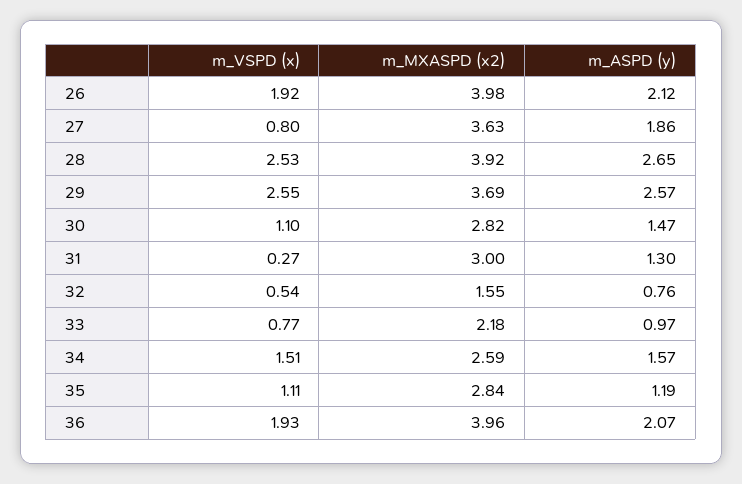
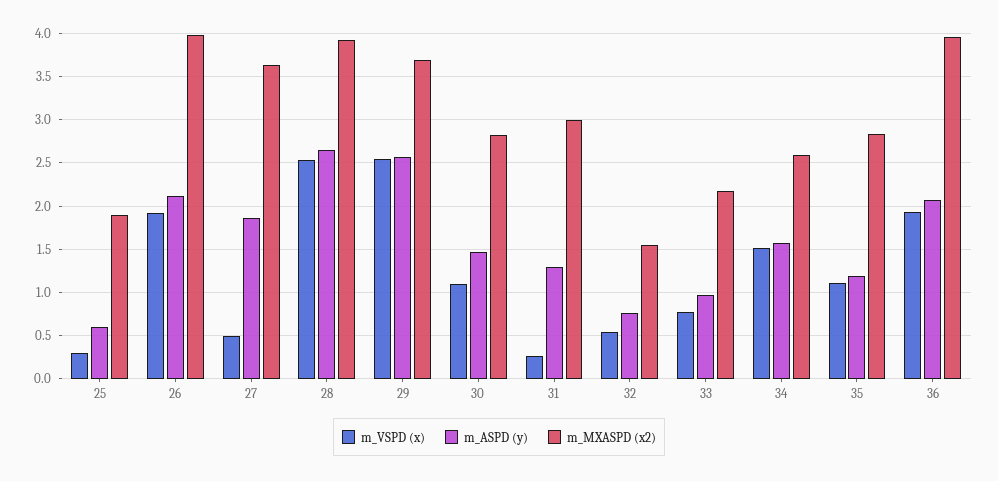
m_VSPD (x), 27: 0.8 -> 0.5
m_VSPD (x), 25: none -> 0.3
m_ASPD (y), 25: none -> 0.6
m_MXASPD (x2), 25: none -> 1.9

